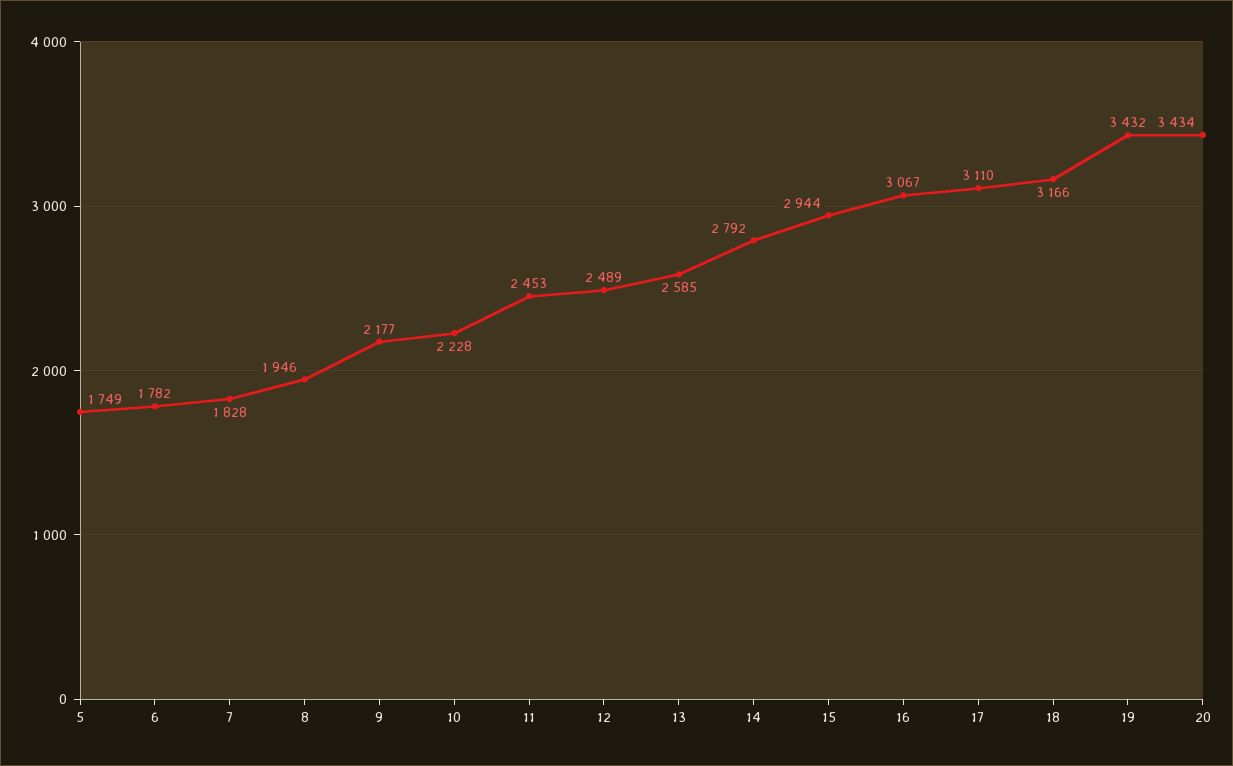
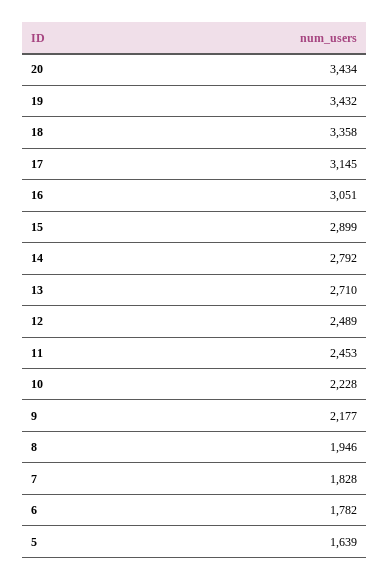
5: 1749 -> 1639
13: 2585 -> 2710
15: 2944 -> 2899
16: 3067 -> 3051
17: 3110 -> 3145
18: 3166 -> 3358

